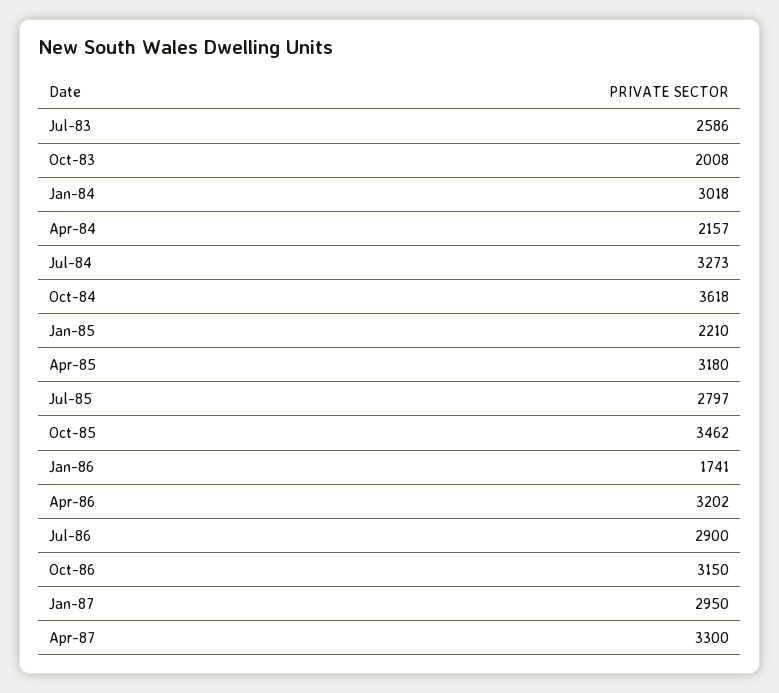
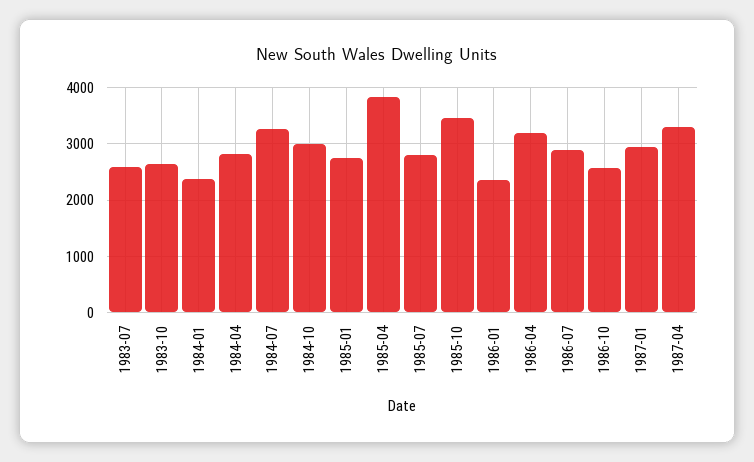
Oct-83: 2008 -> 2600
Jan-84: 3018 -> 2400
Apr-84: 2157 -> 2800
Oct-84: 3618 -> 3000
Jan-85: 2210 -> 2800
Apr-85: 3180 -> 3800
Jan-86: 1741 -> 2400
Oct-86: 3150 -> 2600

